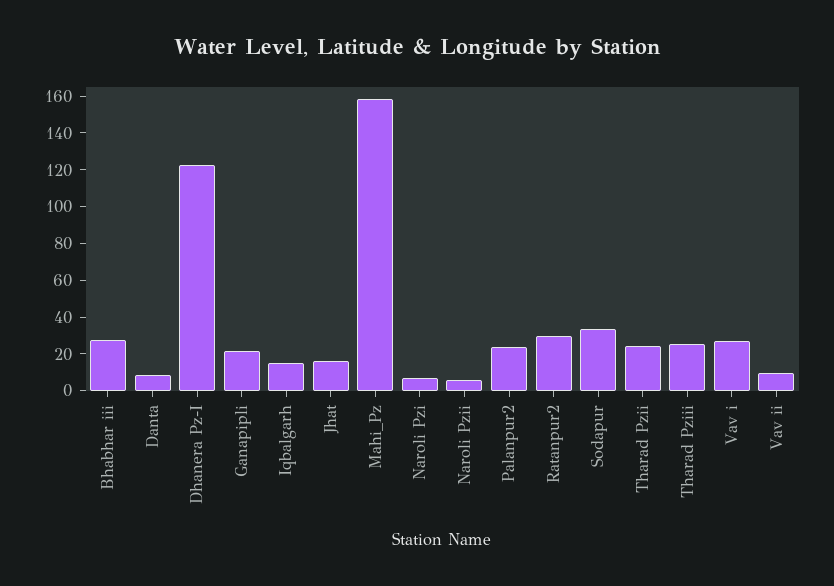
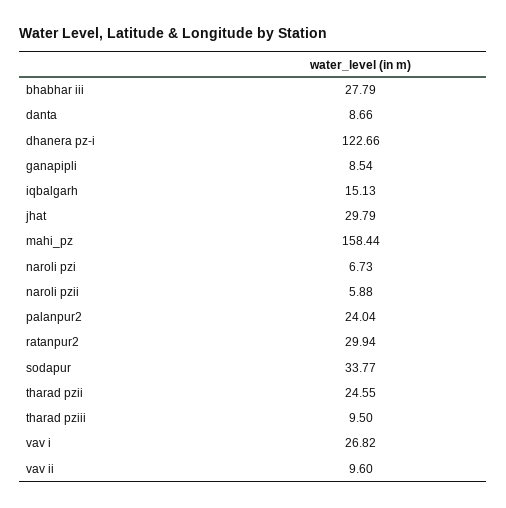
Ganapipli: 20 -> 8.54
Jhat: 15 -> 29.79
Tharad Pziii: 25 -> 9.5

